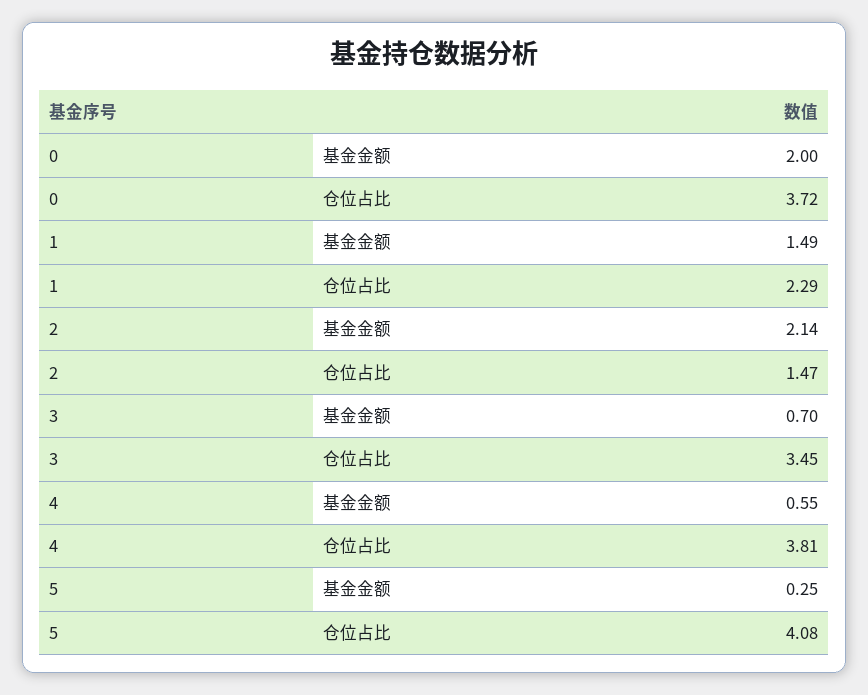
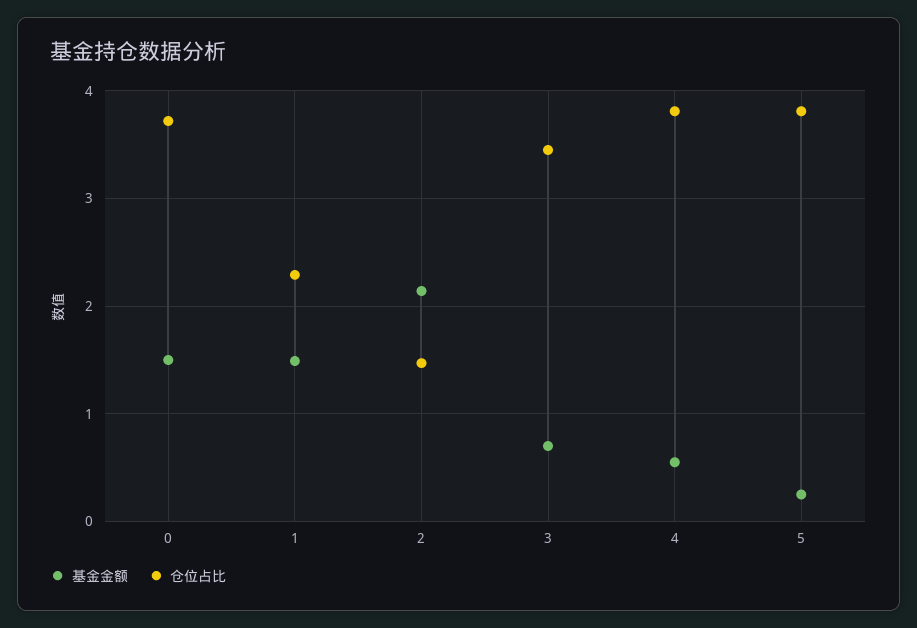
基金金额, 0: 2 -> 1.5
仓位占比, 5: 4.08 -> 3.8

